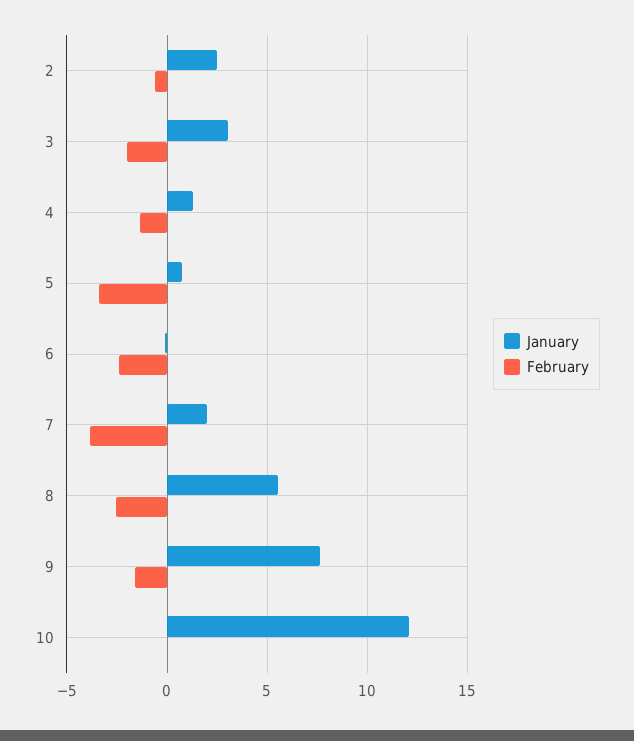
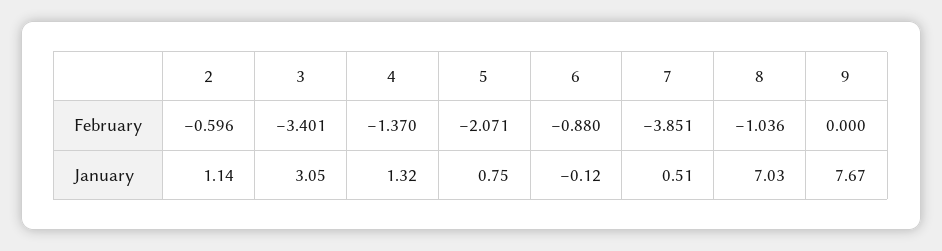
January, 2: 2.5 -> 1.14
February, 3: -2 -> -3.401
February, 5: -3.5 -> -2.071
February, 6: -2.5 -> -0.88
January, 7: 2 -> 0.51
January, 8: 5.5 -> 7.03
February, 8: -2.5 -> -1.036
February, 9: -1.5 -> 0
January, 10: 12 -> none
February, 10: 0 -> none

